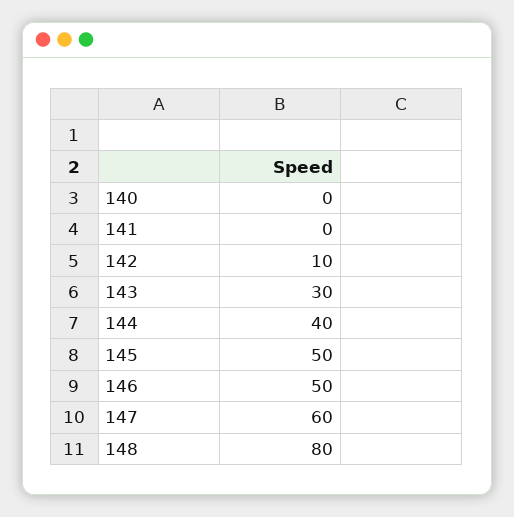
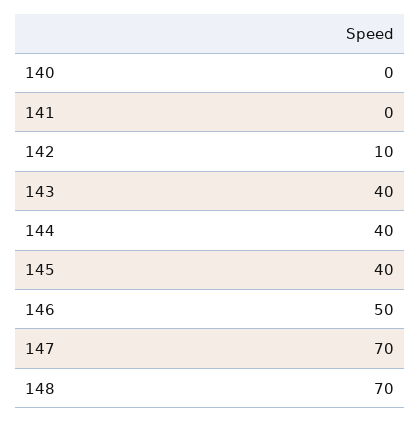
143: 30 -> 40
145: 50 -> 40
147: 60 -> 70
148: 80 -> 70

